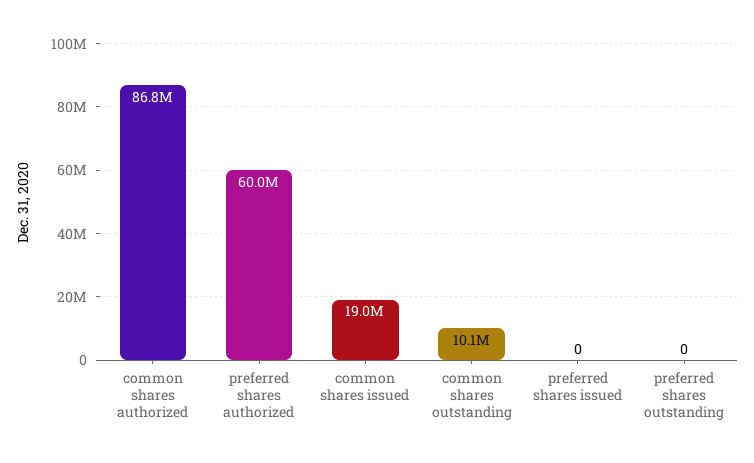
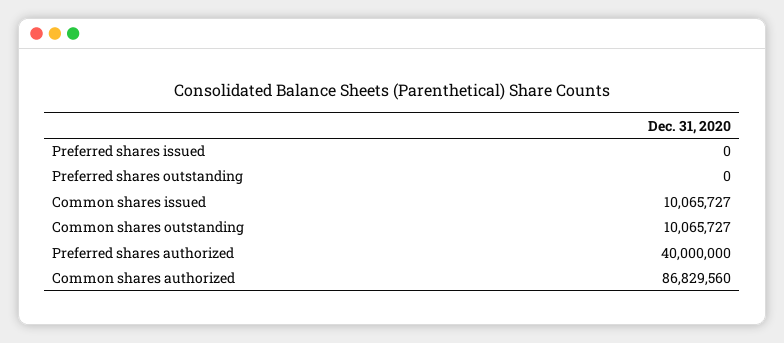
preferred shares authorized: 60000000 -> 40000000
common shares issued: 19000000 -> 10065727

